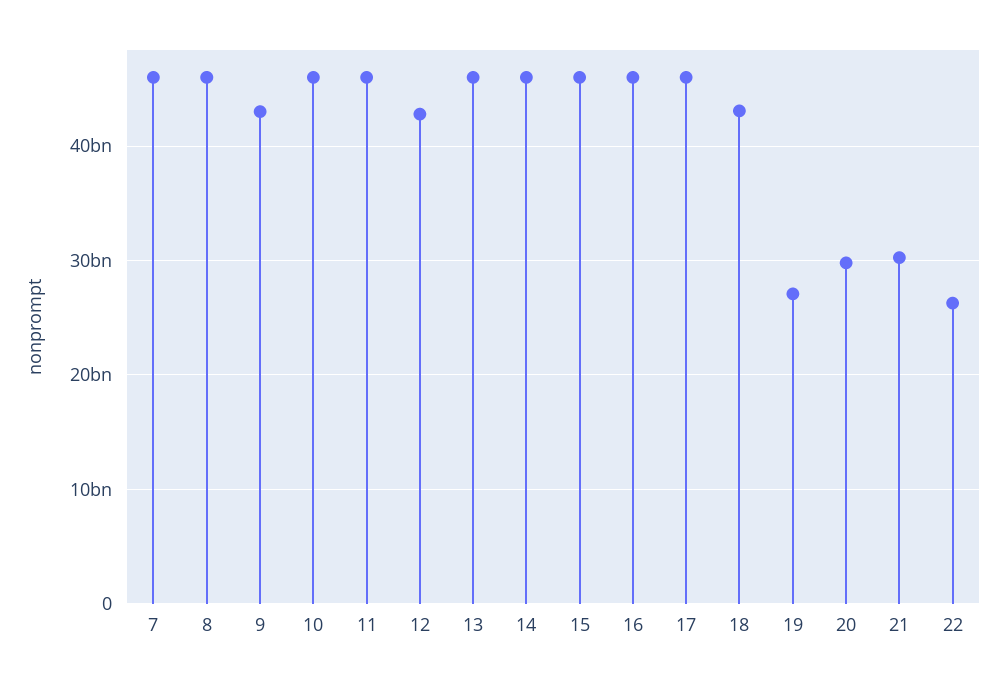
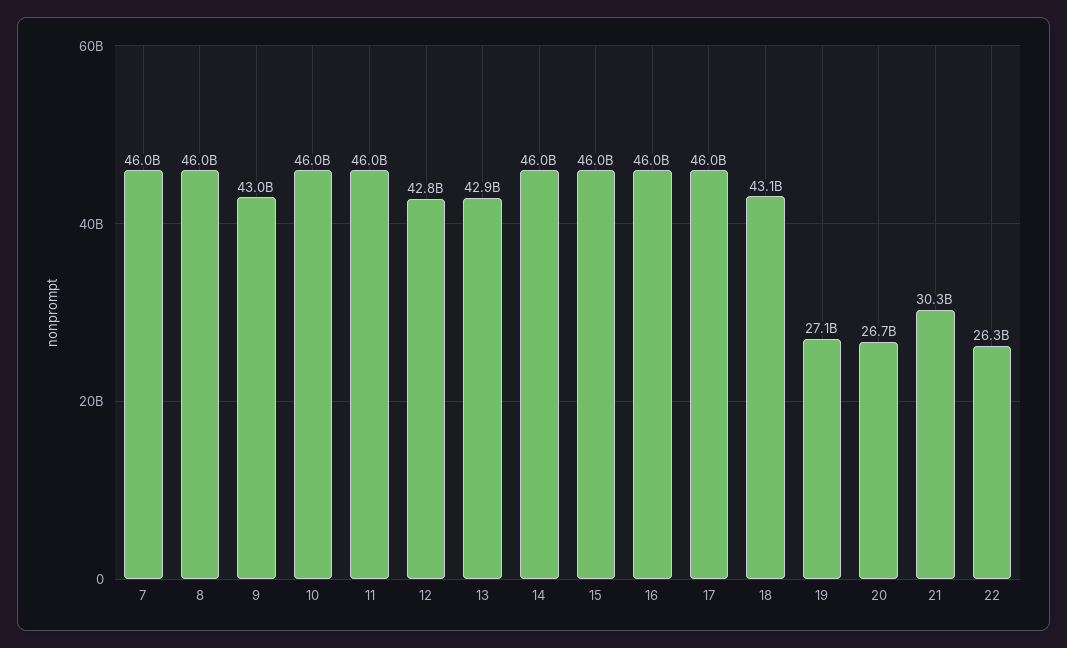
13: 46000000000 -> 42900000000
20: 30000000000 -> 26700000000

